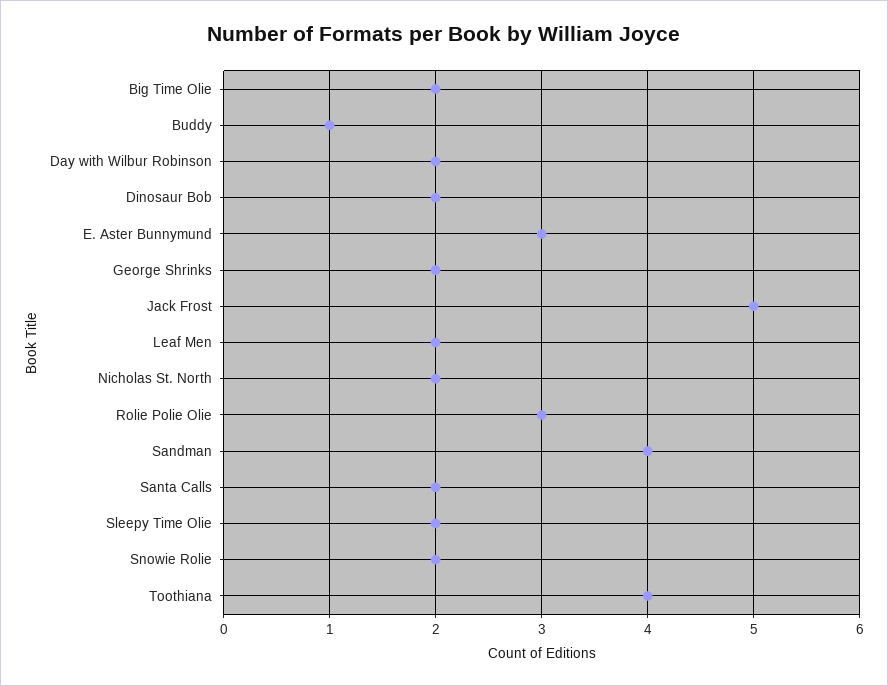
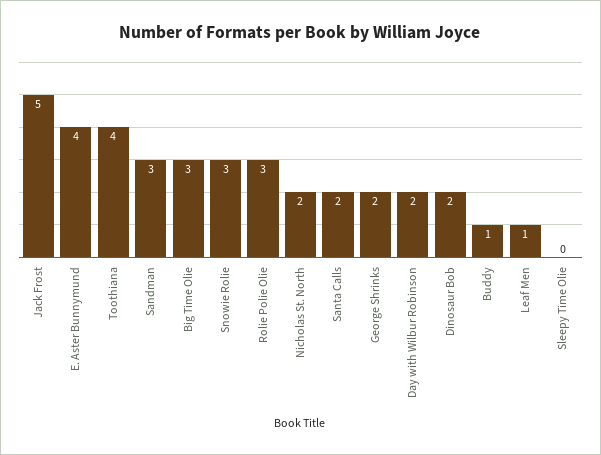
Big Time Olie: 2 -> 3
E. Aster Bunnymund: 3 -> 4
Leaf Men: 2 -> 1
Sandman: 4 -> 3
Sleepy Time Olie: 2 -> 0
Snowie Rolie: 2 -> 3

